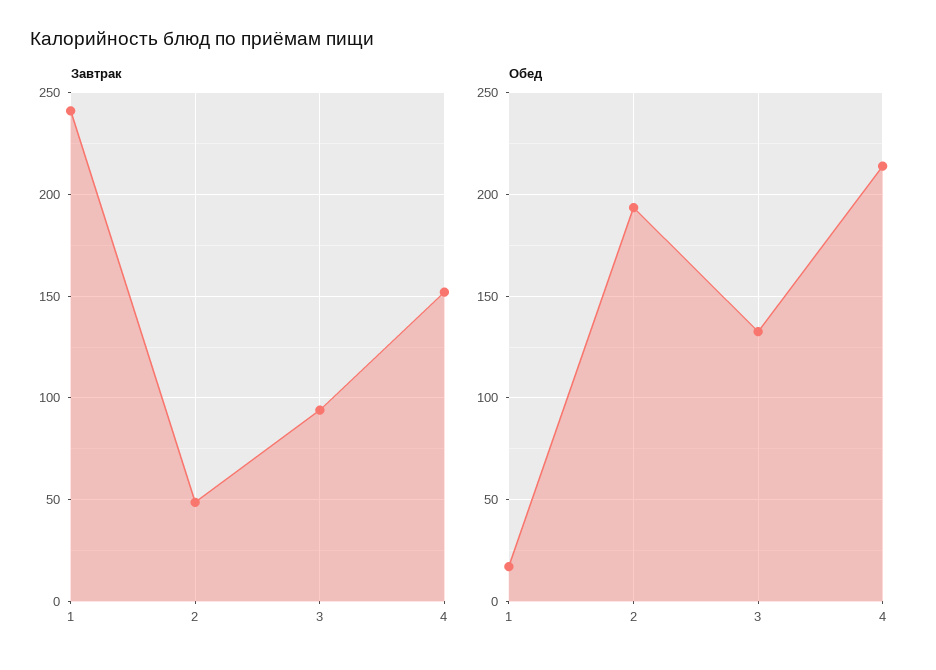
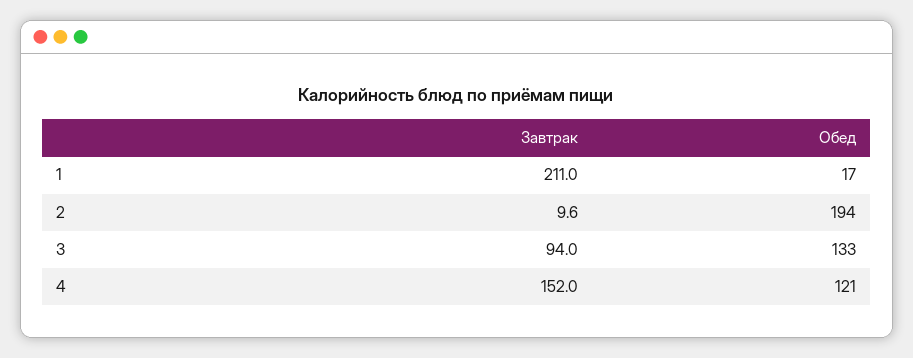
Завтрак, 1: 240 -> 211
Завтрак, 2: 50 -> 9.6
Обед, 4: 215 -> 121

